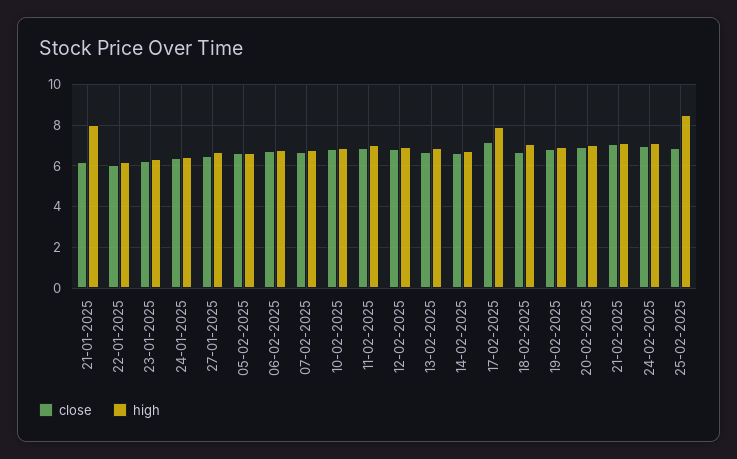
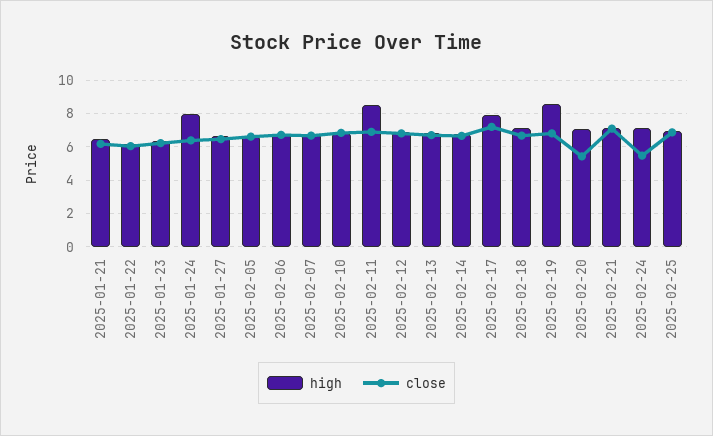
high, 21-01-2025: 8 -> 6.5
high, 24-01-2025: 6.5 -> 8
high, 11-02-2025: 7 -> 8.5
high, 19-02-2025: 7 -> 8.5
close, 20-02-2025: 7 -> 5.5
close, 24-02-2025: 7 -> 5.5
high, 25-02-2025: 8.5 -> 7

